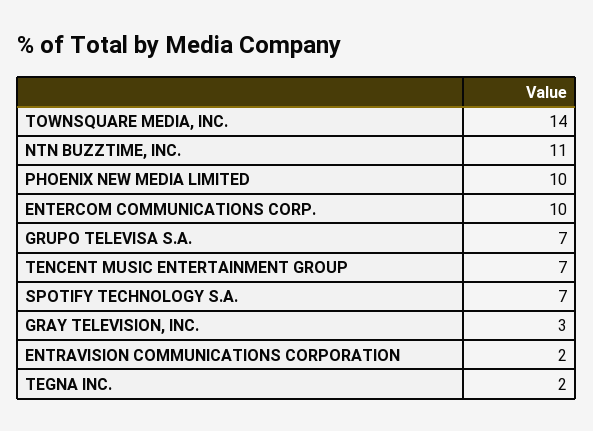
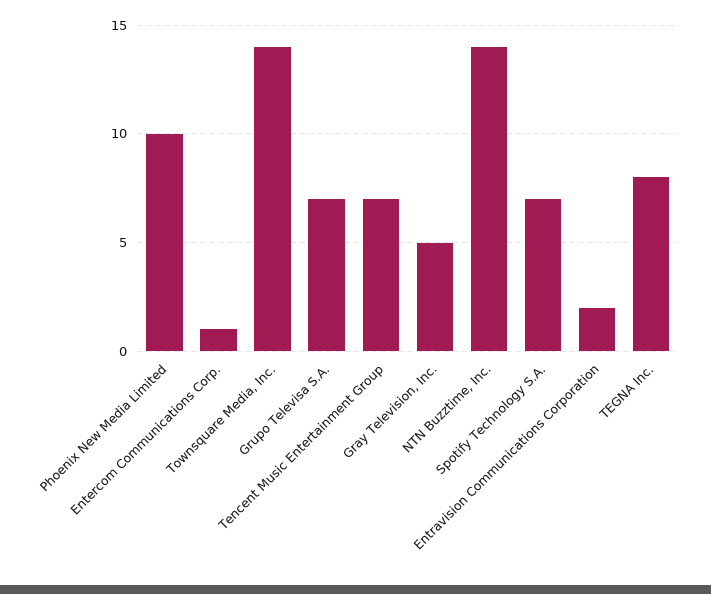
NTN BUZZTIME, INC.: 11 -> 14
ENTERCOM COMMUNICATIONS CORP.: 10 -> 1
GRAY TELEVISION, INC.: 3 -> 5
TEGNA INC.: 2 -> 8

